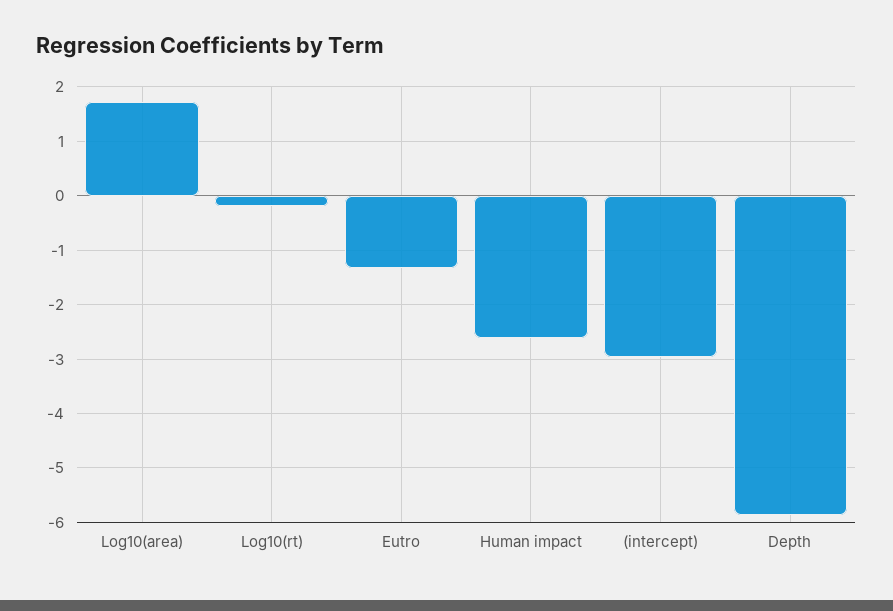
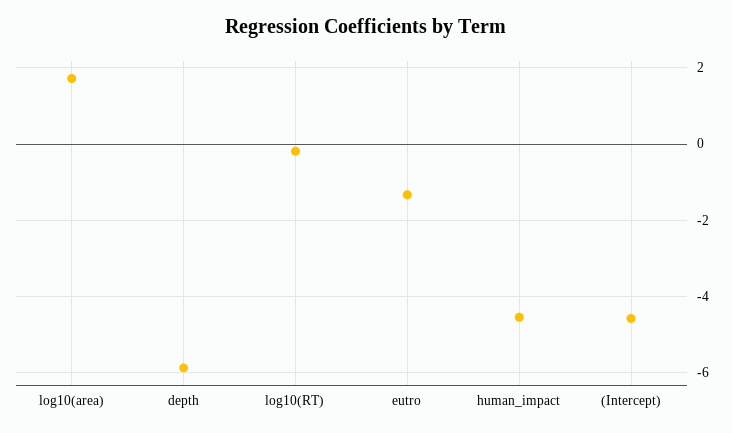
Human impact: -2.6 -> -4.6
(intercept): -3 -> -4.6

